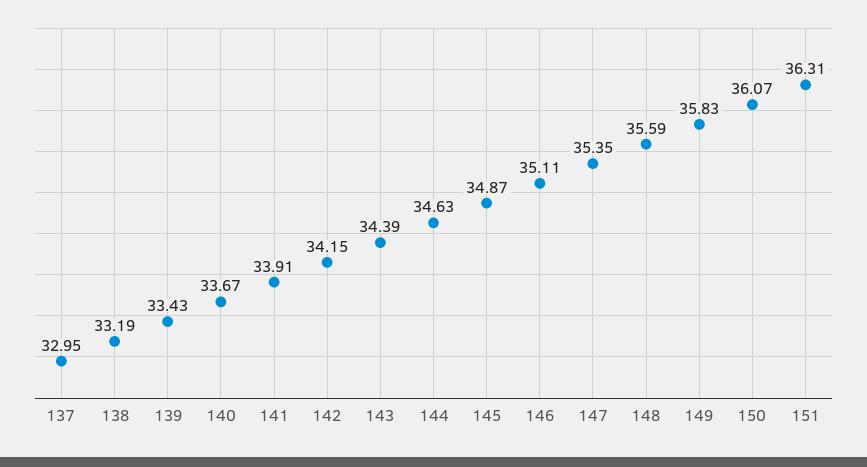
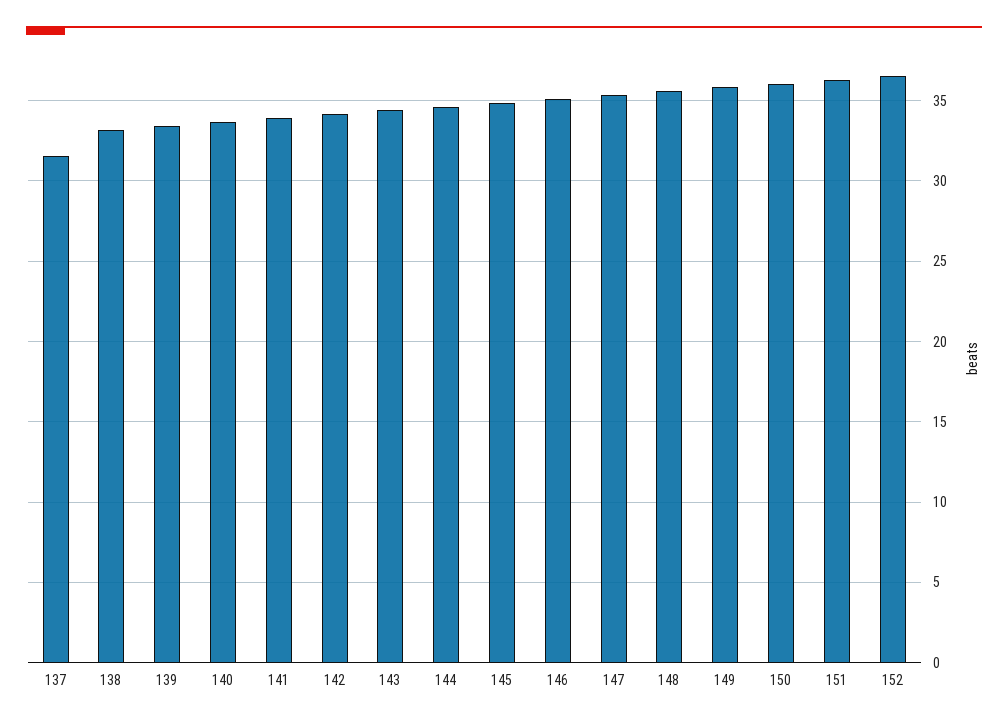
137: 32.95 -> 31.5
152: none -> 36.5

